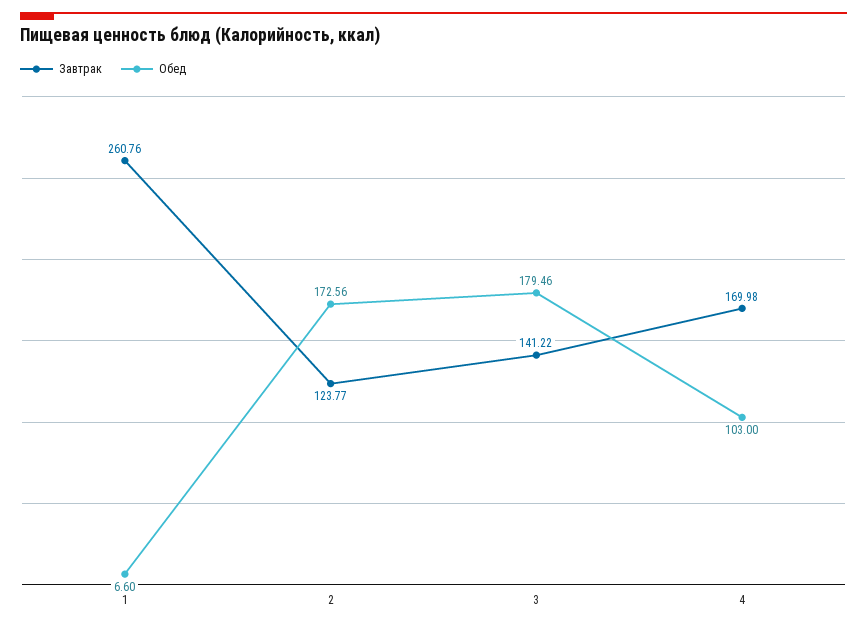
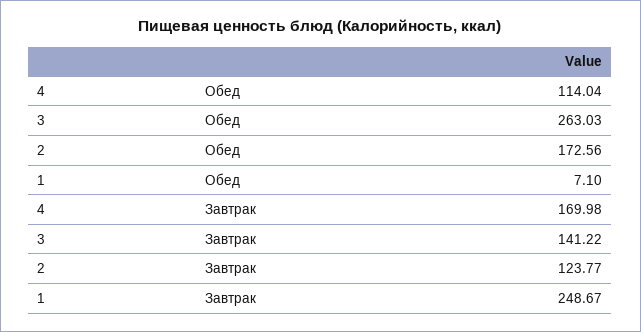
Завтрак, 1: 260.76 -> 248.67
Обед, 1: 6.6 -> 7.1
Обед, 3: 179.46 -> 263.03
Обед, 4: 103 -> 114.04

